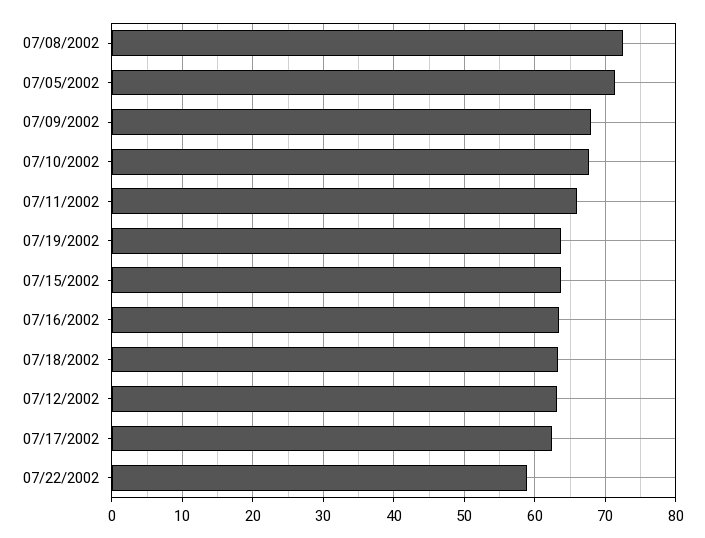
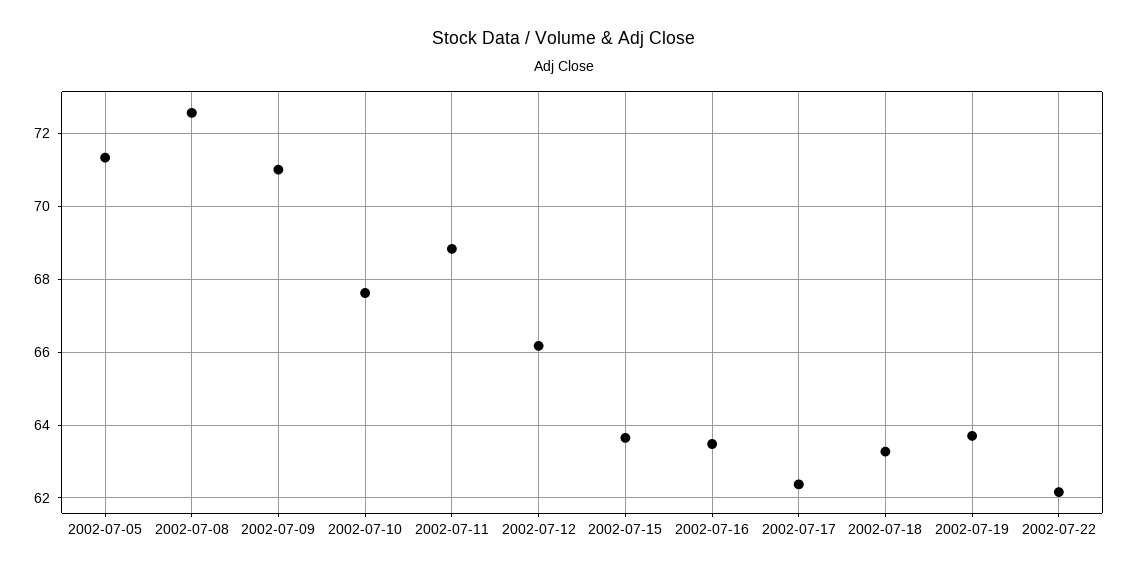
07/09/2002: 68 -> 71
07/11/2002: 66 -> 68.8
07/12/2002: 63 -> 66.2
07/22/2002: 59 -> 62.2

